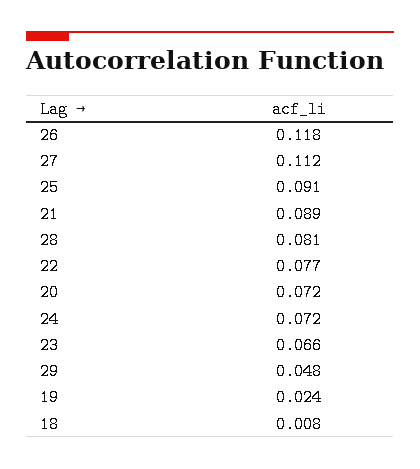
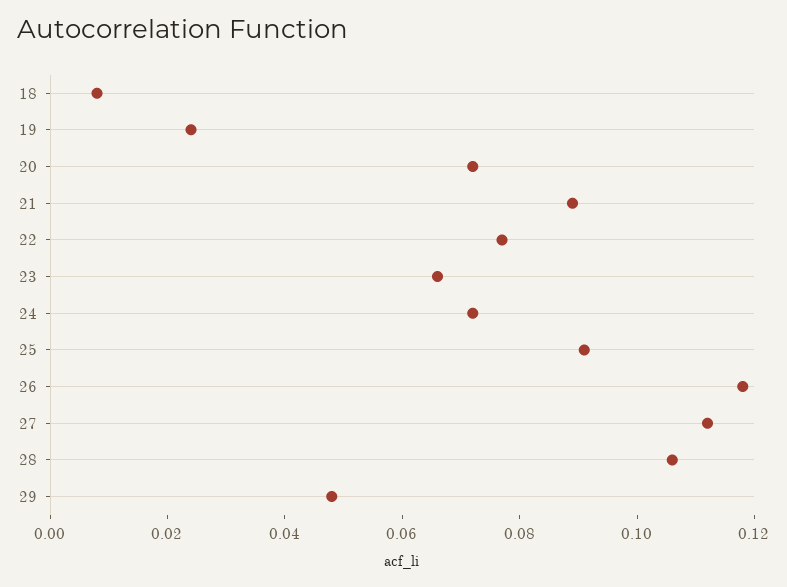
28: 0.081 -> 0.105

